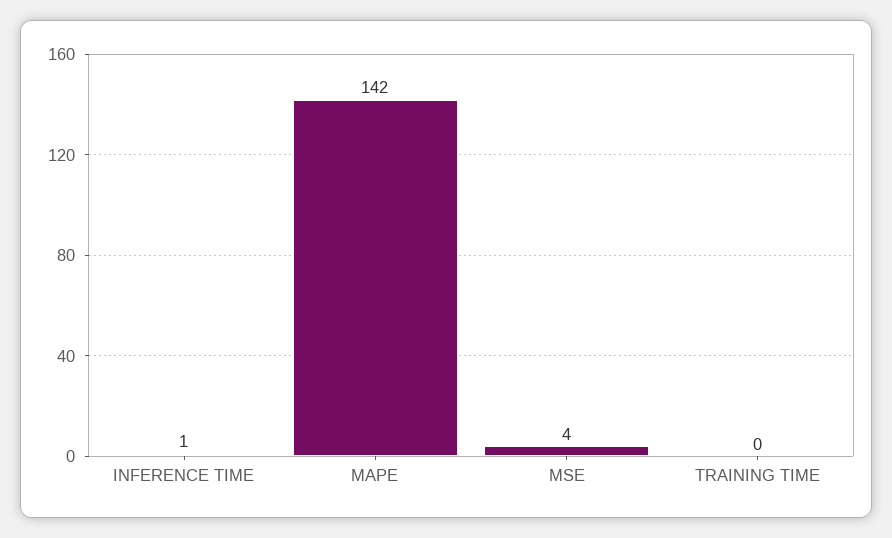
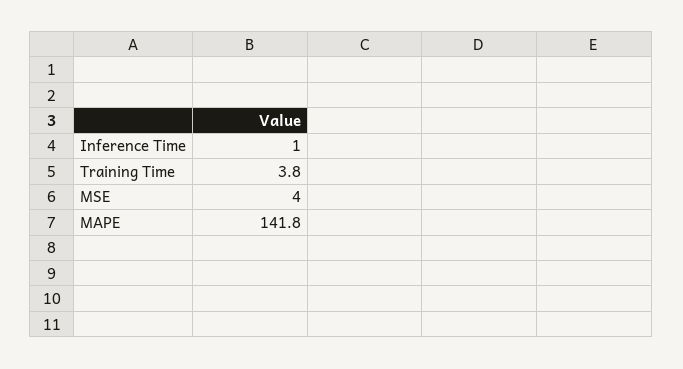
TRAINING TIME: 0 -> 3.8

